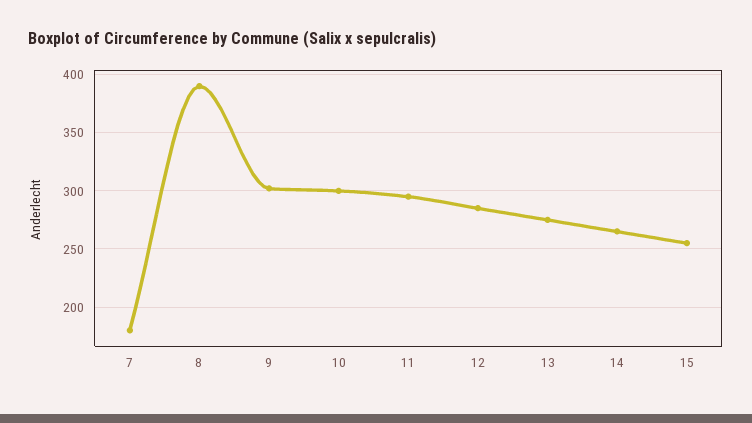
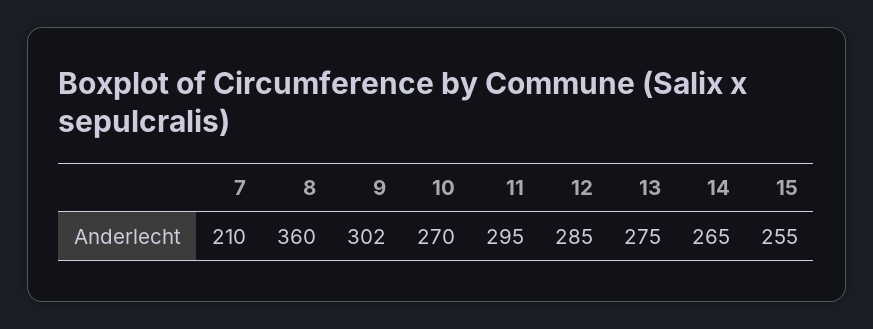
7: 180 -> 210
8: 390 -> 360
10: 300 -> 270

